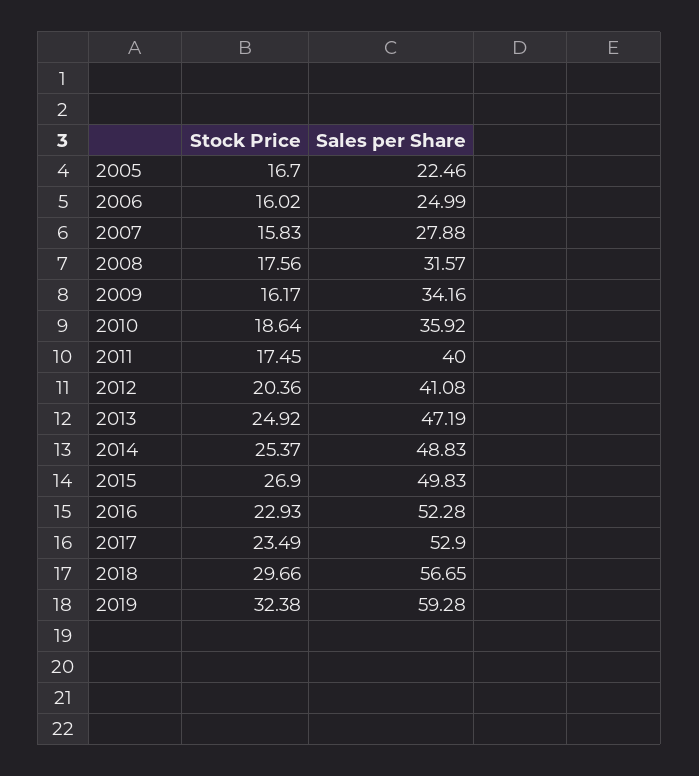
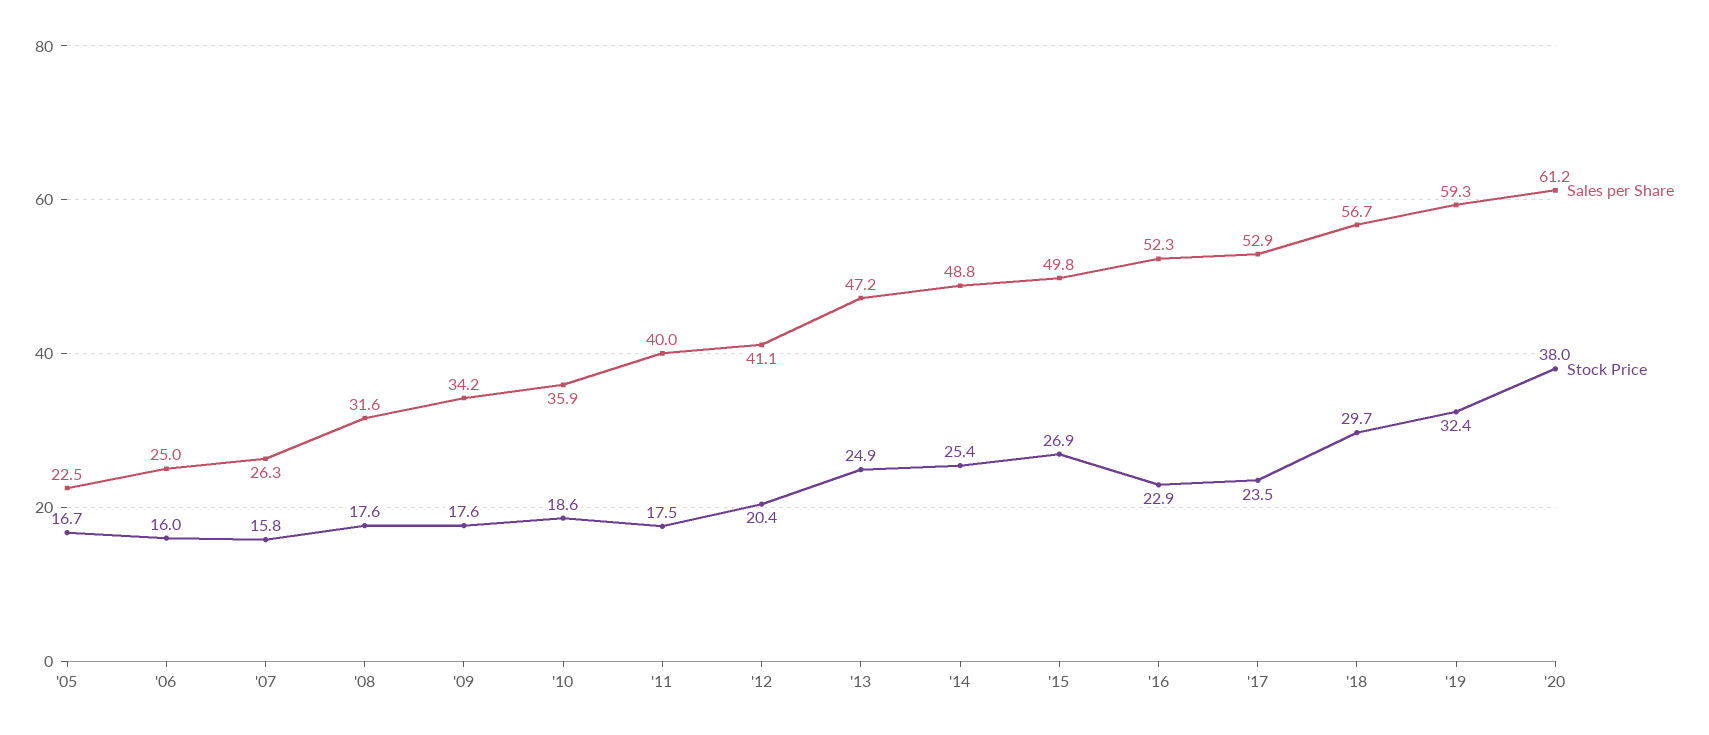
Sales per Share, 2007: 27.88 -> 26.3
Stock Price, 2009: 16.17 -> 17.6
Sales per Share, '20: none -> 61.2
Stock Price, '20: none -> 38

